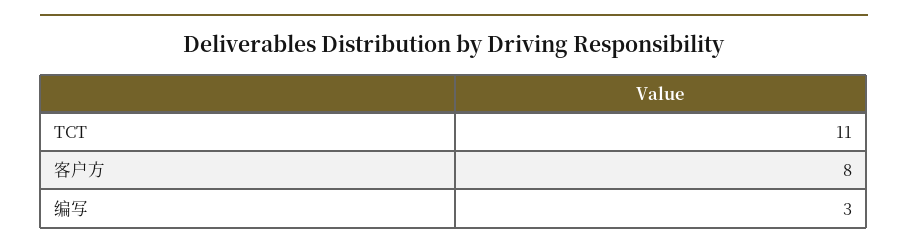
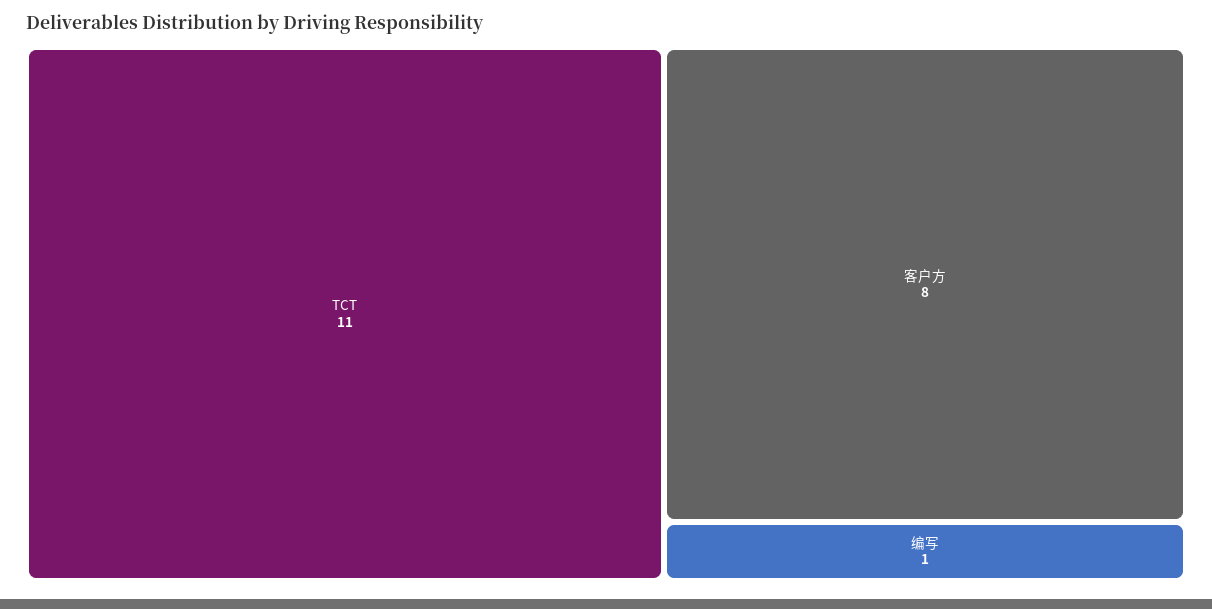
编写: 3 -> 1

